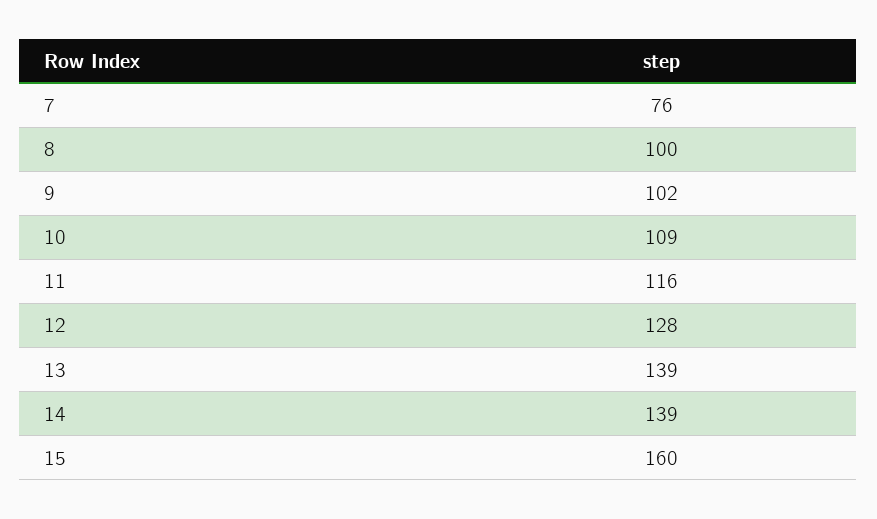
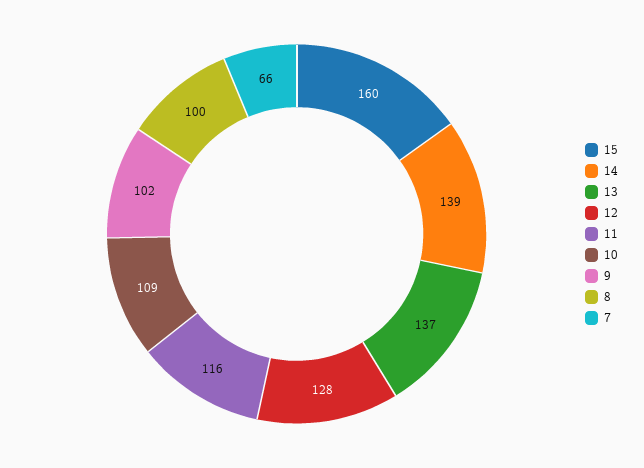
7: 76 -> 66
13: 139 -> 137

